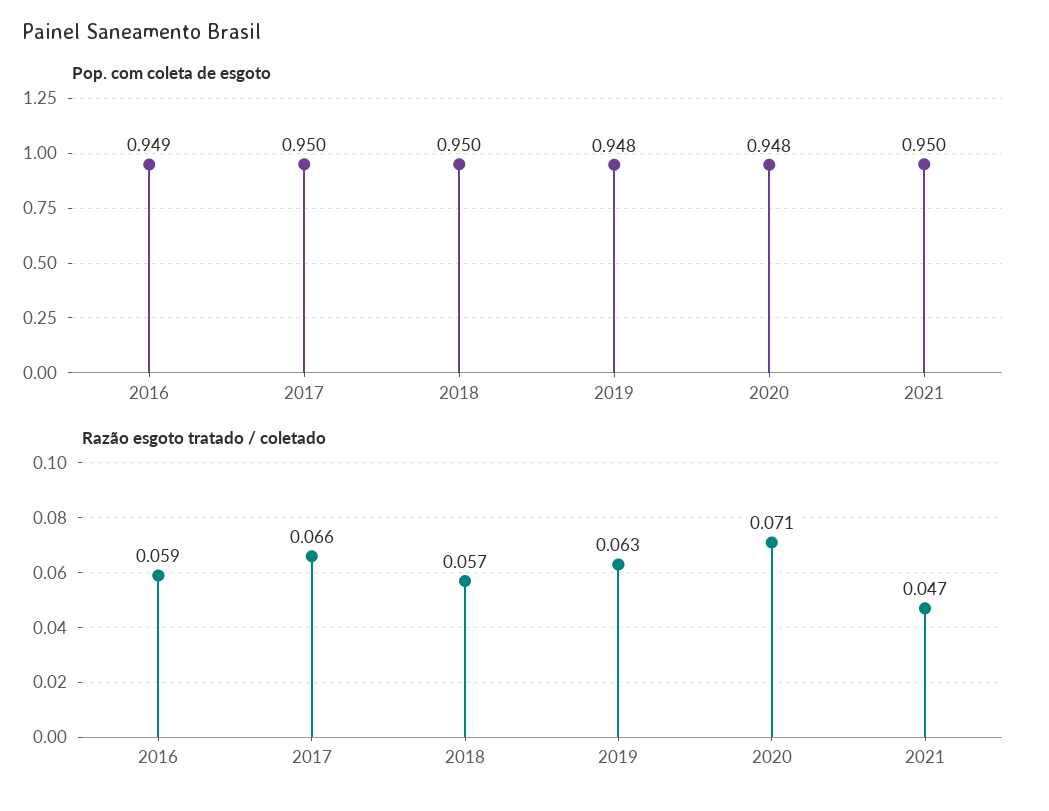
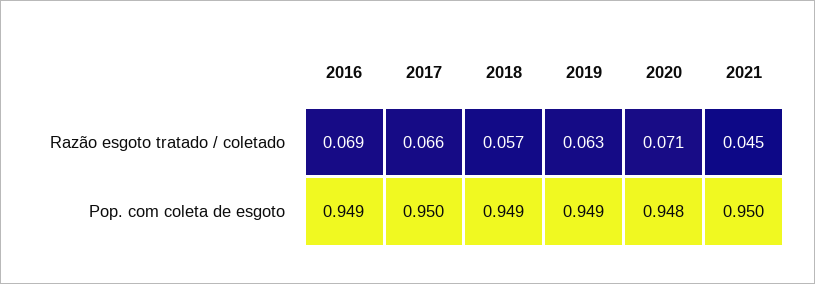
Pop. com coleta de esgoto, 2018: 0.95 -> 0.949
Pop. com coleta de esgoto, 2019: 0.948 -> 0.949
Razão esgoto tratado / coletado, 2016: 0.059 -> 0.069
Razão esgoto tratado / coletado, 2021: 0.047 -> 0.045

